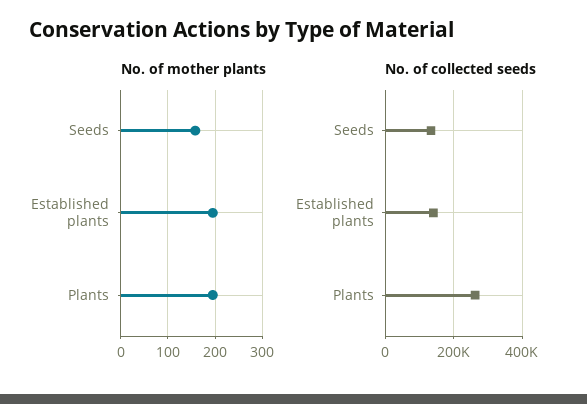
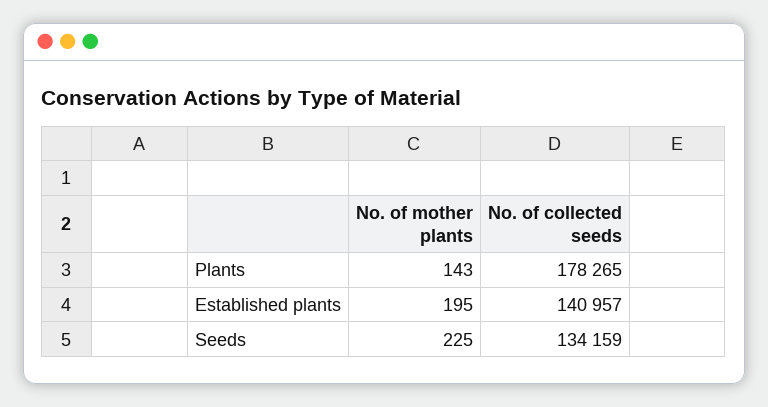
No. of mother plants, Seeds: 160 -> 225
No. of mother plants, Plants: 200 -> 143
No. of collected seeds, Plants: 260000 -> 178265

